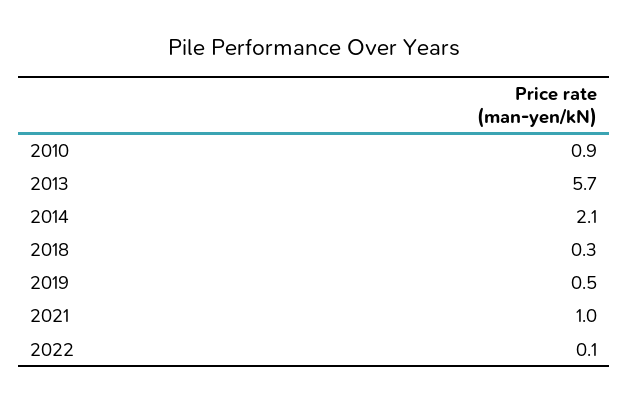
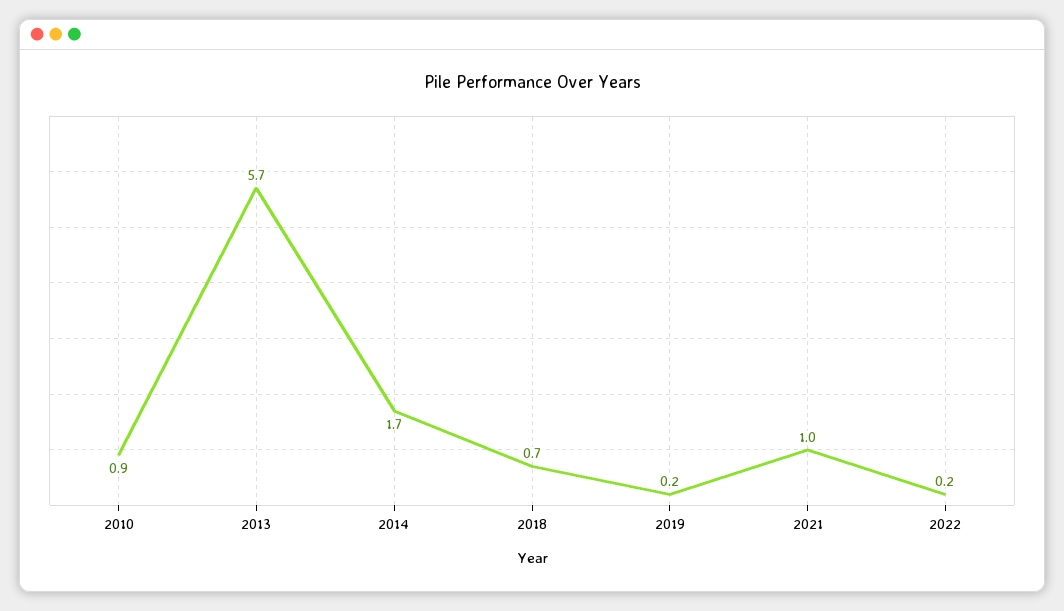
2014: 2.1 -> 1.7
2018: 0.3 -> 0.7
2019: 0.5 -> 0.2
2022: 0.1 -> 0.2

